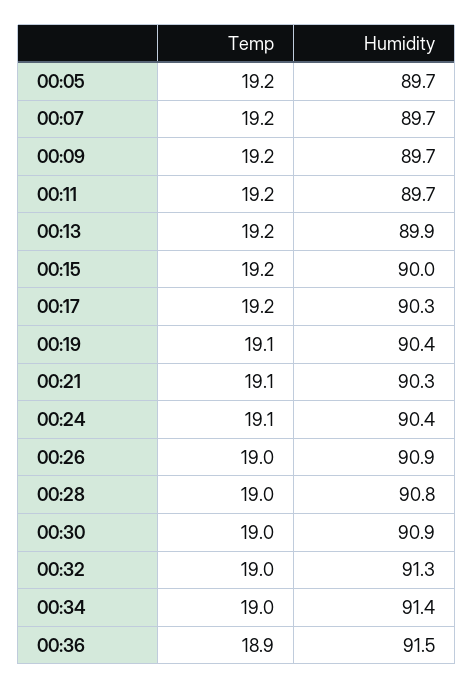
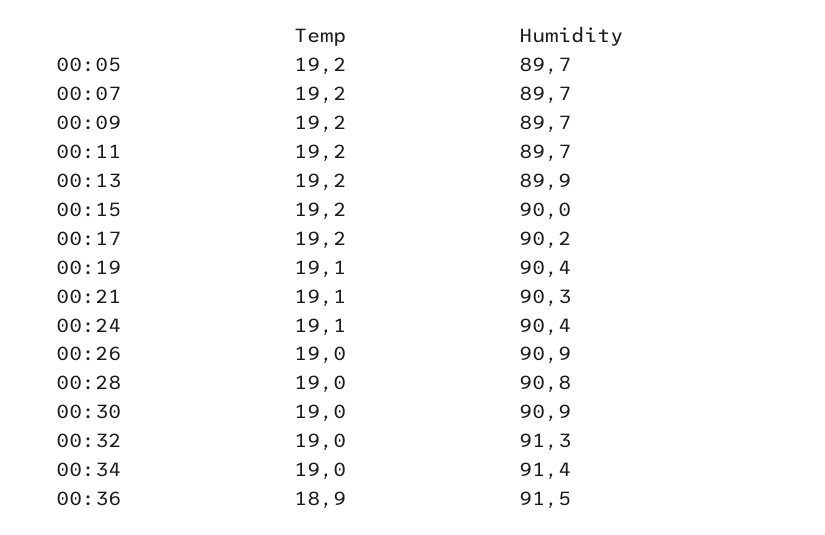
Humidity, 00:17: 90.3 -> 90.2

